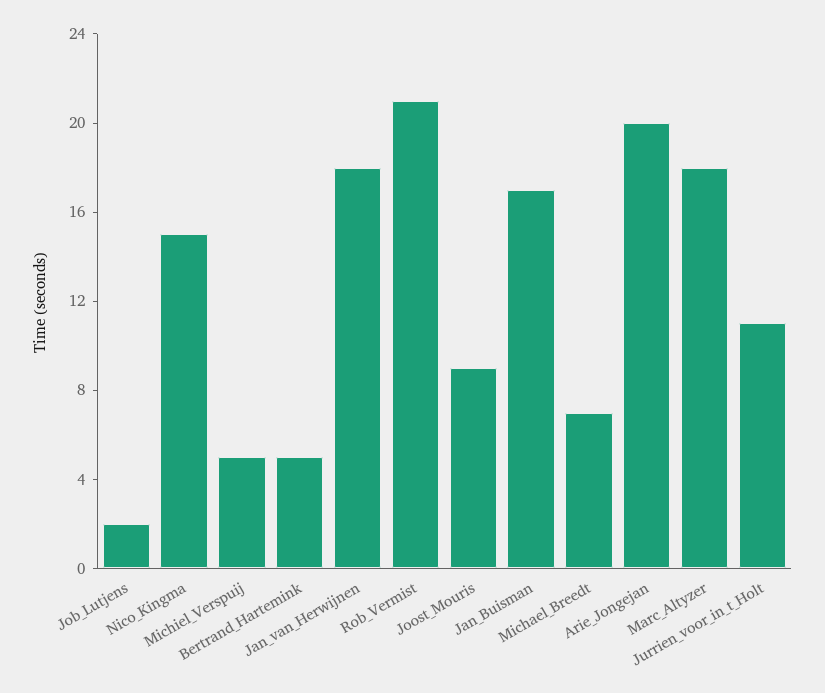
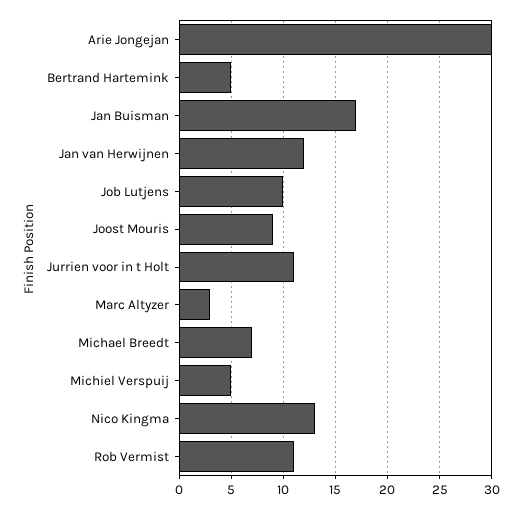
Job_Lutjens: 2 -> 10
Nico_Kingma: 15 -> 13
Jan_van_Herwijnen: 18 -> 12
Rob_Vermist: 21 -> 11
Arie_Jongejan: 20 -> 30
Marc_Altyzer: 18 -> 3

